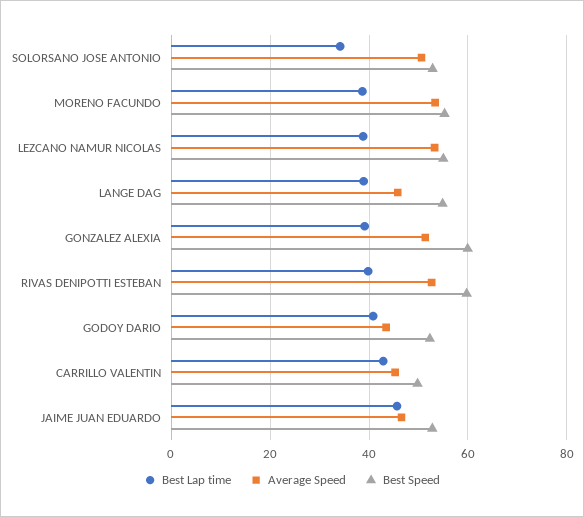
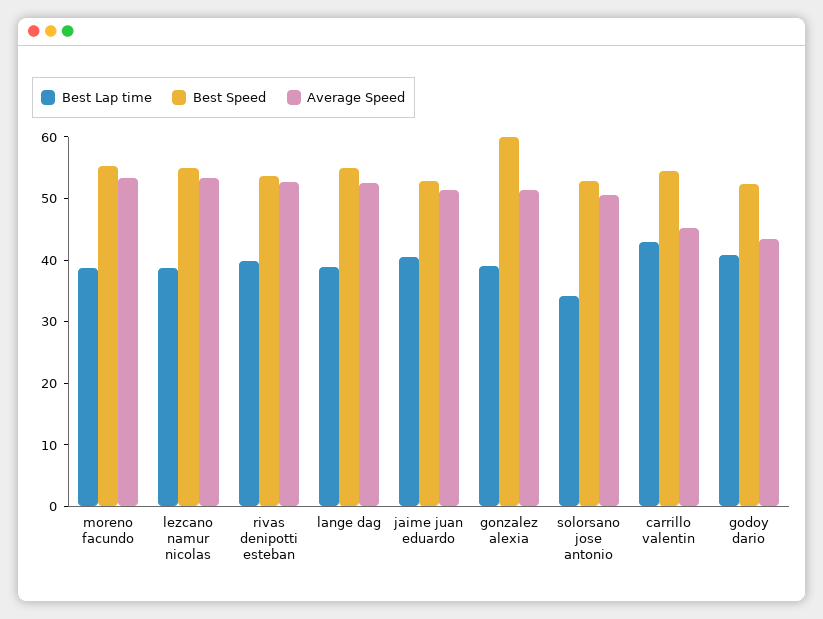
Average Speed, LANGE DAG: 46 -> 52
Best Speed, RIVAS DENIPOTTI ESTEBAN: 60 -> 54
Best Speed, CARRILLO VALENTIN: 50 -> 54
Best Lap time, JAIME JUAN EDUARDO: 46 -> 40
Average Speed, JAIME JUAN EDUARDO: 46 -> 52

